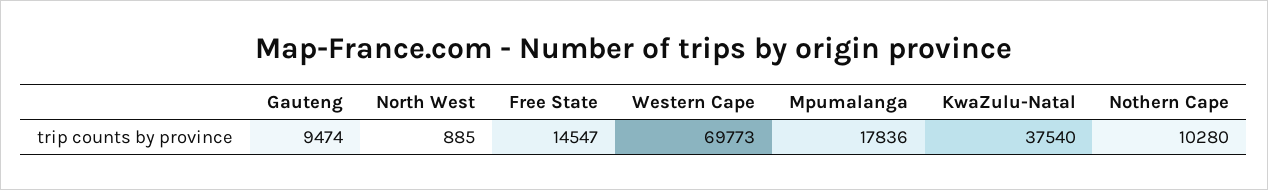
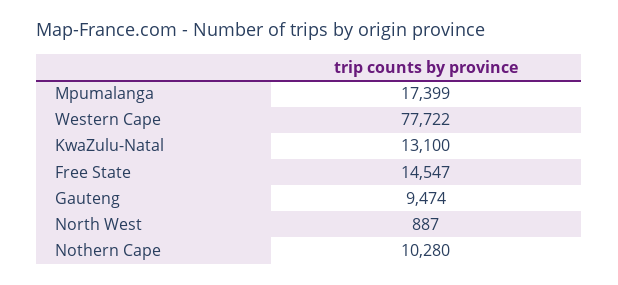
North West: 885 -> 887
Western Cape: 69773 -> 77722
Mpumalanga: 17836 -> 17399
KwaZulu-Natal: 37540 -> 13100

